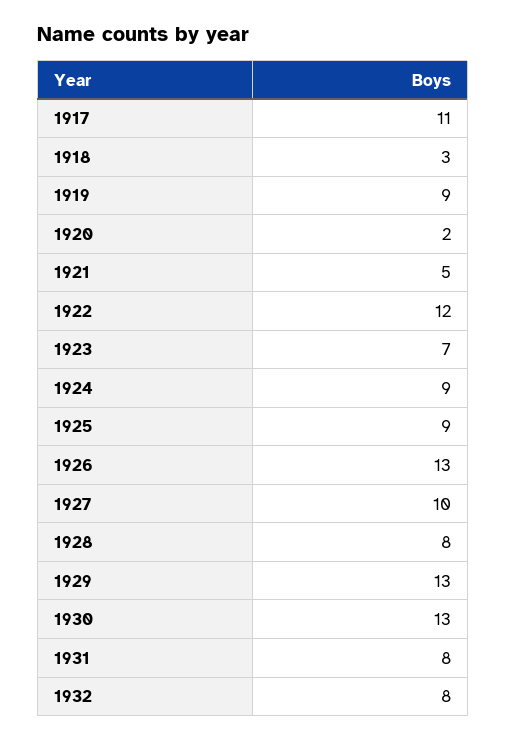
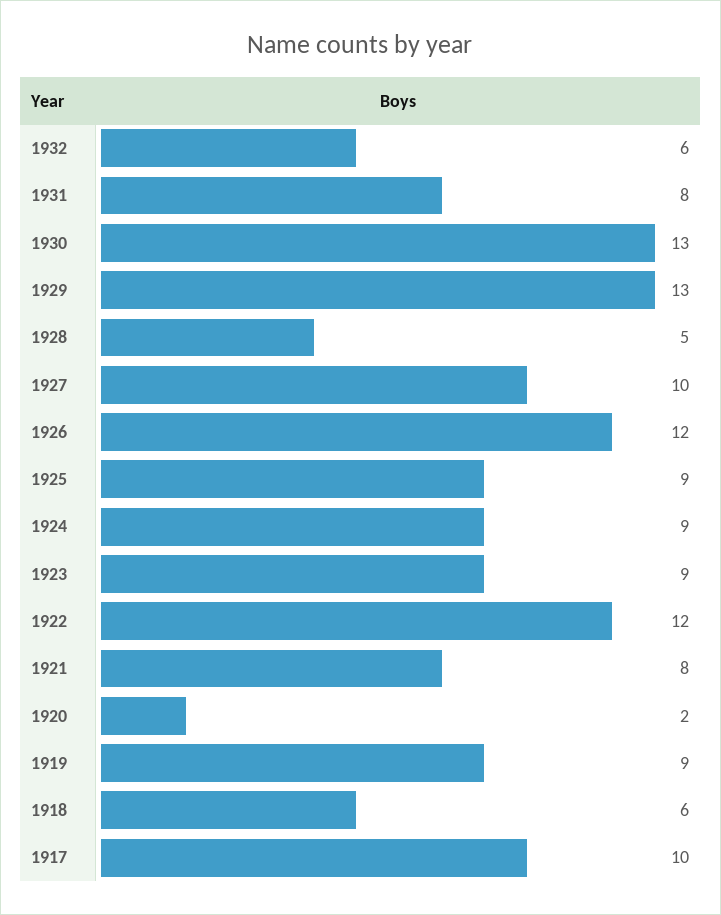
1917: 11 -> 10
1918: 3 -> 6
1921: 5 -> 8
1923: 7 -> 9
1926: 13 -> 12
1928: 8 -> 5
1932: 8 -> 6

